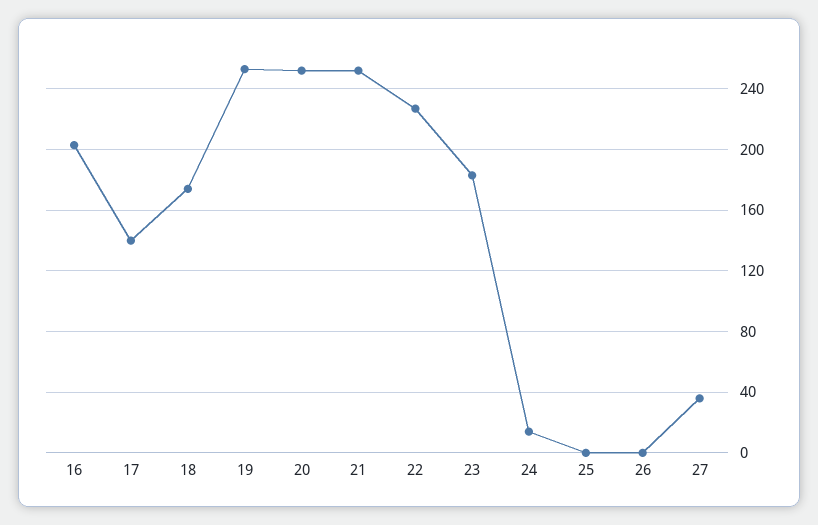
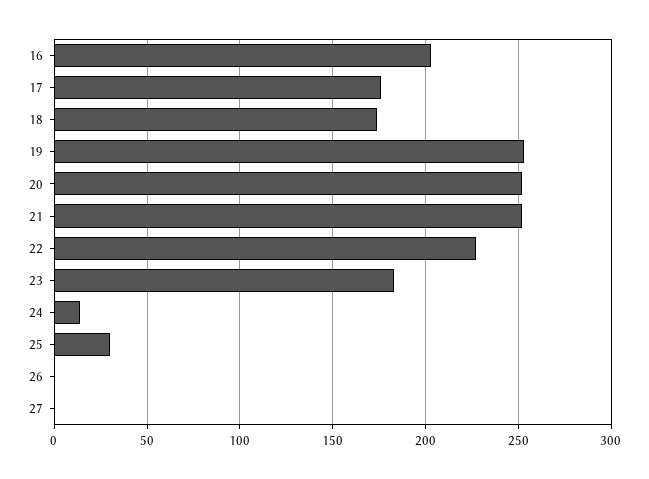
17: 140 -> 175
25: 0 -> 30
27: 35 -> 0

